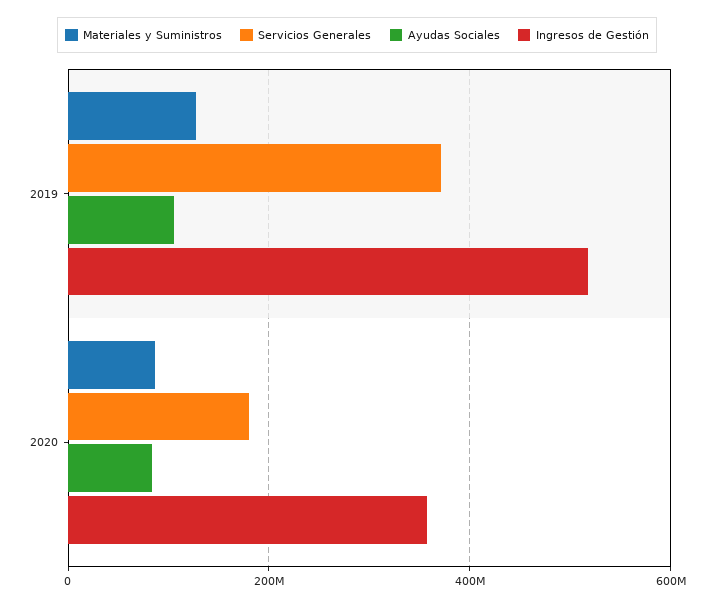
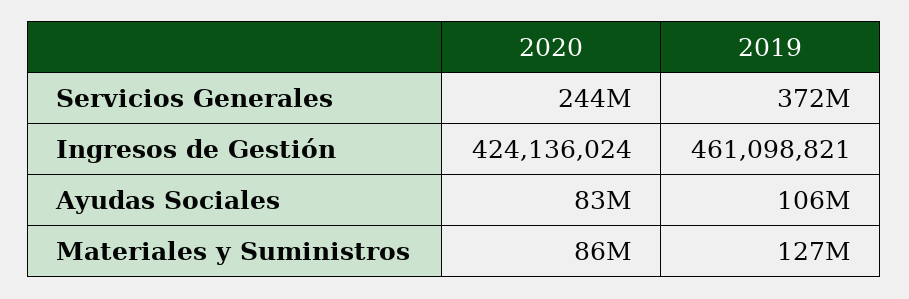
Ingresos de Gestión, 2019: 520000000 -> 461098821
Servicios Generales, 2020: 180000000 -> 244000000
Ingresos de Gestión, 2020: 360000000 -> 424136024

